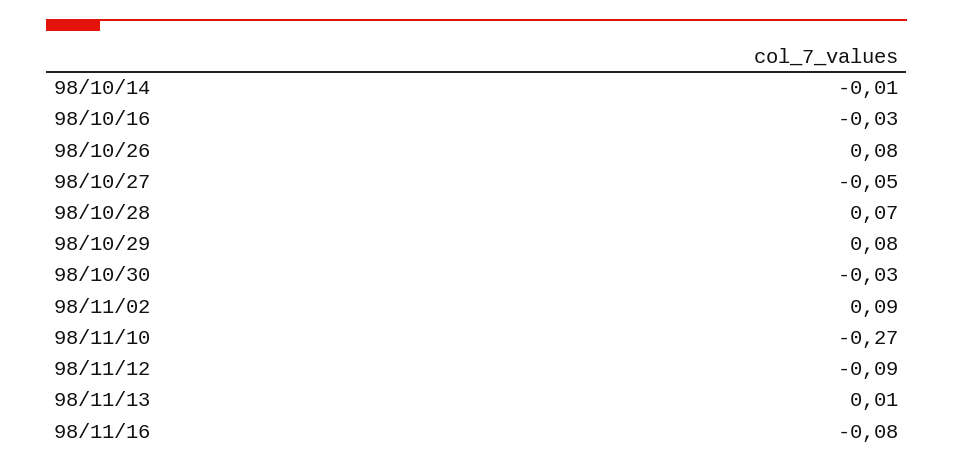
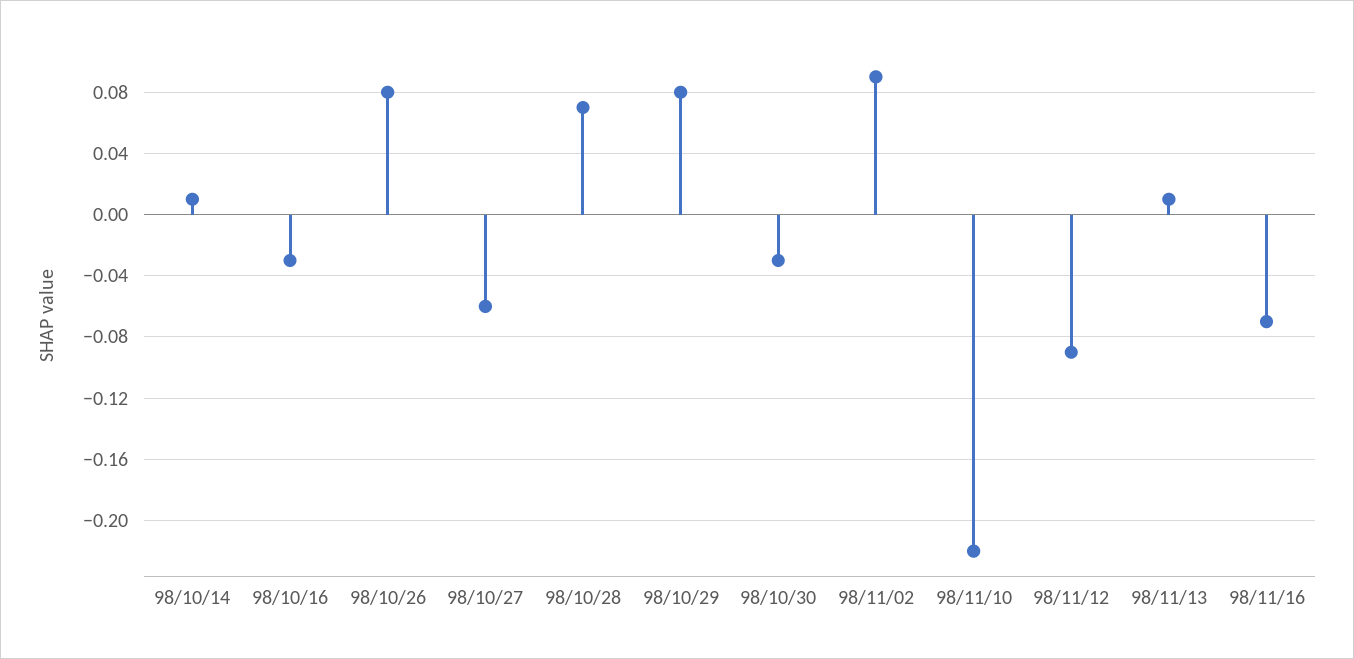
98/10/14: -0.01 -> 0.01
98/10/27: -0.05 -> -0.06
98/11/10: -0.27 -> -0.22
98/11/16: -0.08 -> -0.07

